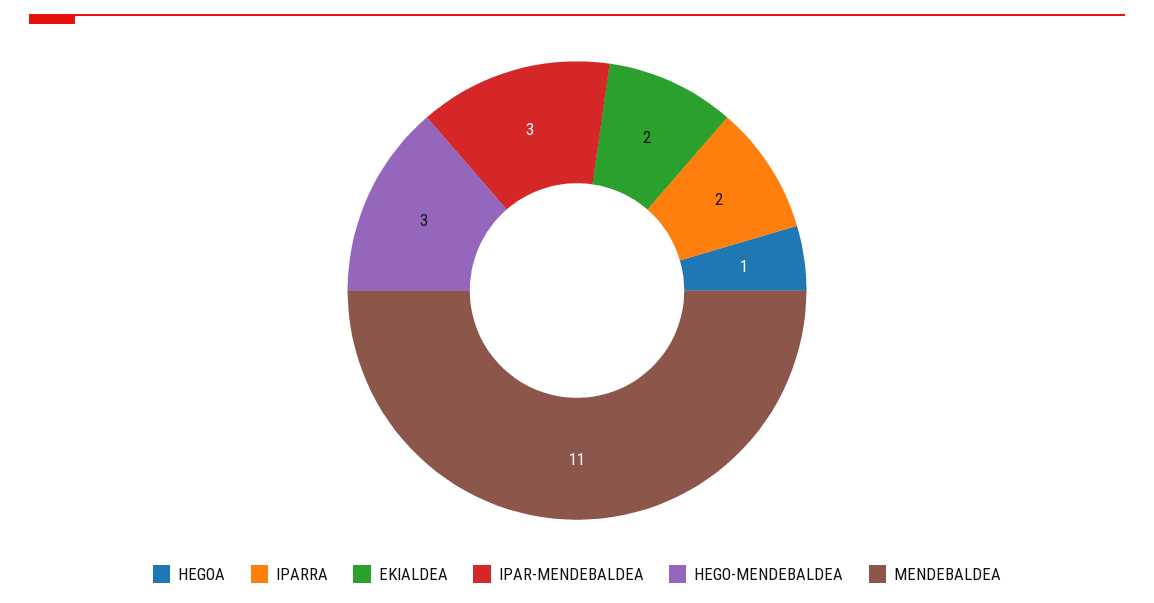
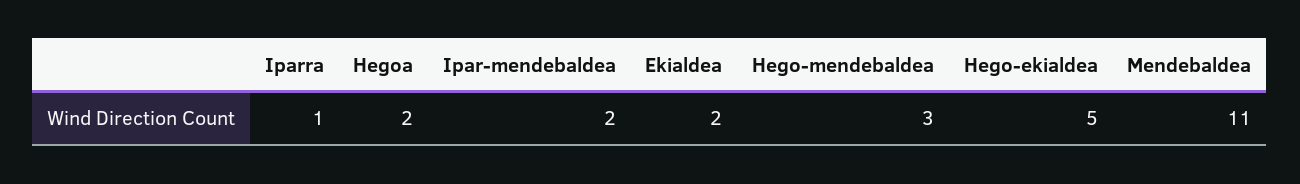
HEGOA: 1 -> 2
IPARRA: 2 -> 1
IPAR-MENDEBALDEA: 3 -> 2
Hego-ekialdea: none -> 5

